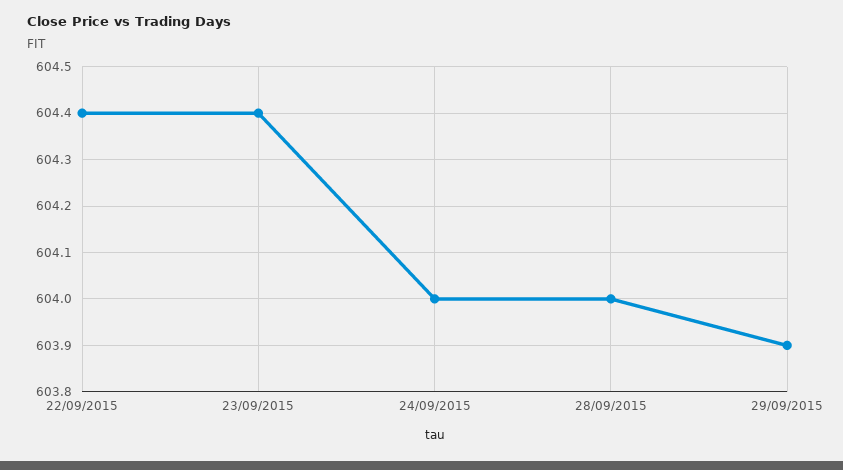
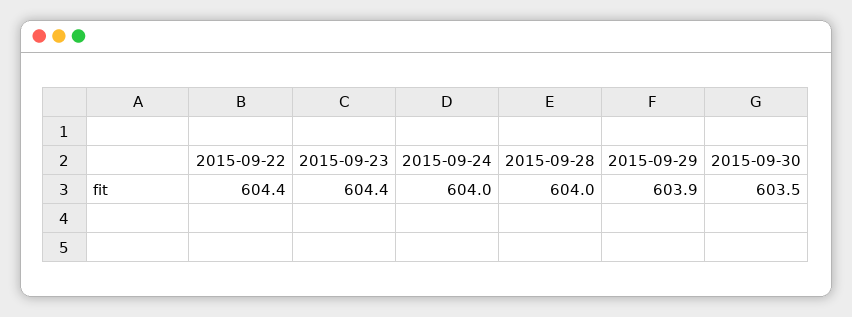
2015-09-30: none -> 603.5

